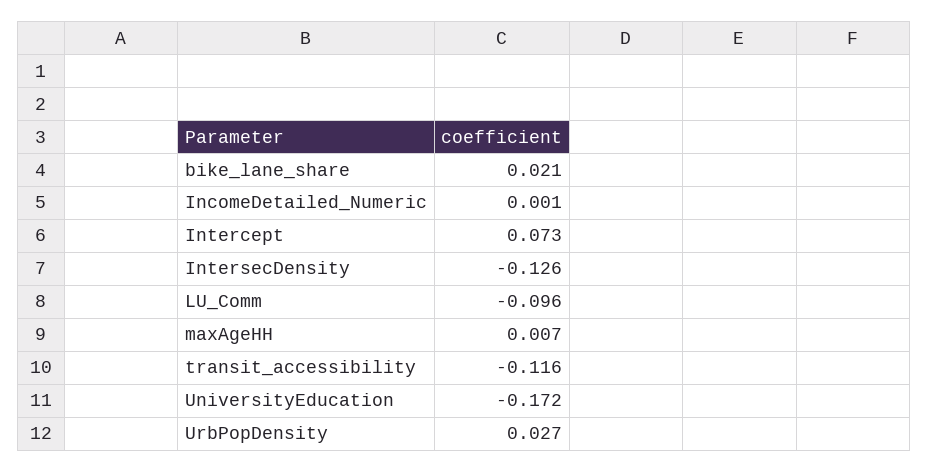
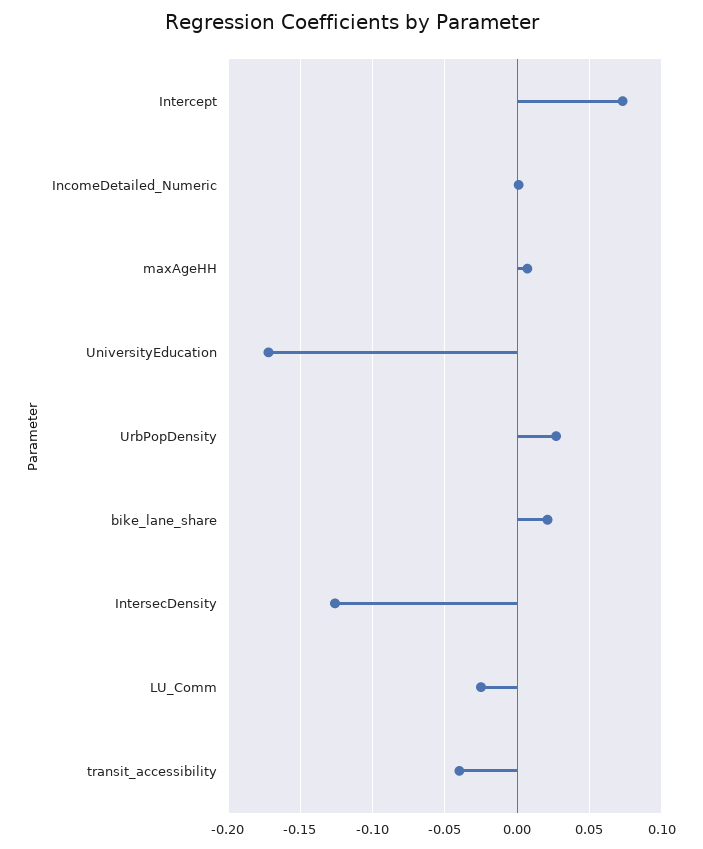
LU_Comm: -0.096 -> -0.025
transit_accessibility: -0.116 -> -0.04

